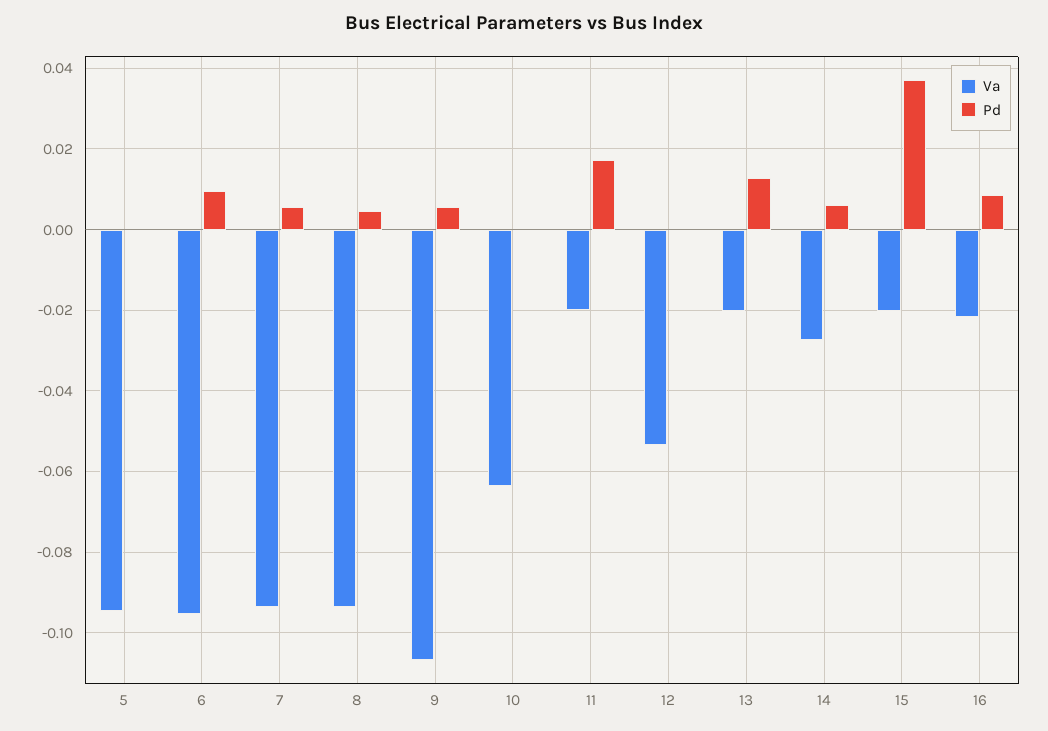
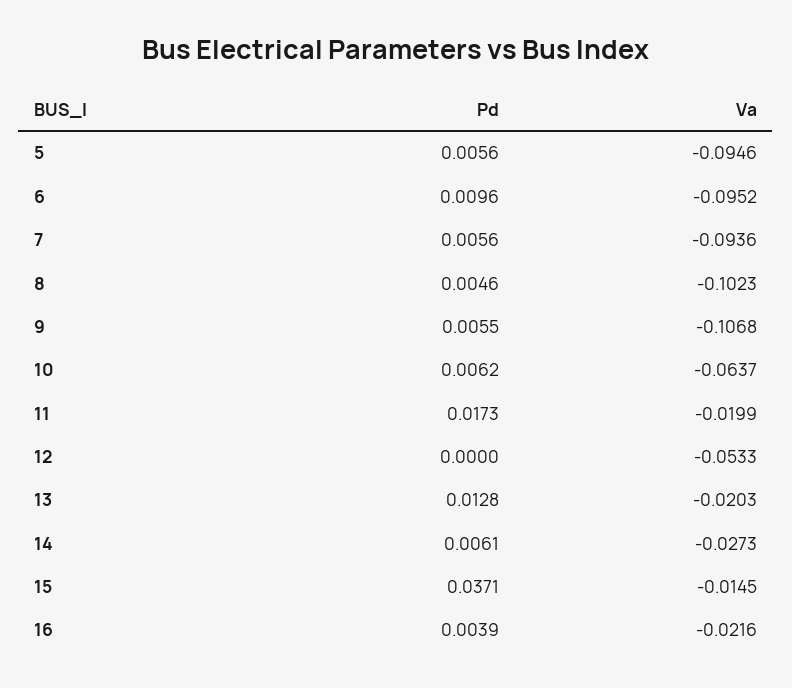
Pd, 5: 0 -> 0.0056
Va, 8: -0.094 -> -0.1023
Pd, 10: 0 -> 0.0062
Va, 15: -0.02 -> -0.0145
Pd, 16: 0.008 -> 0.0039

